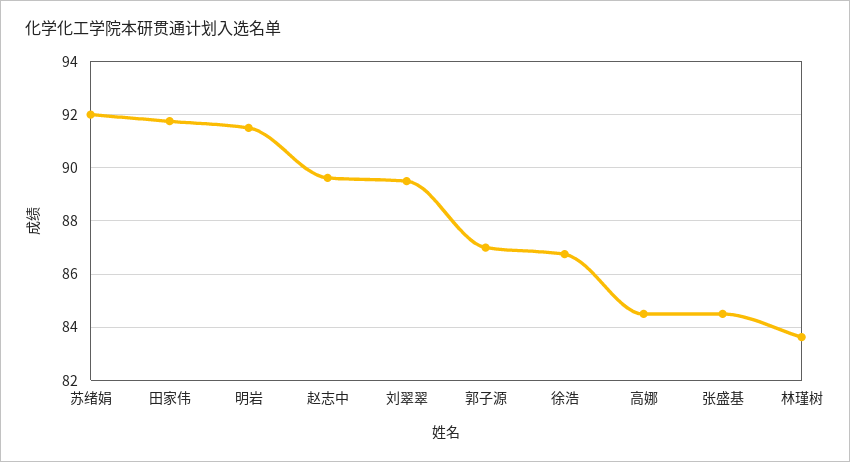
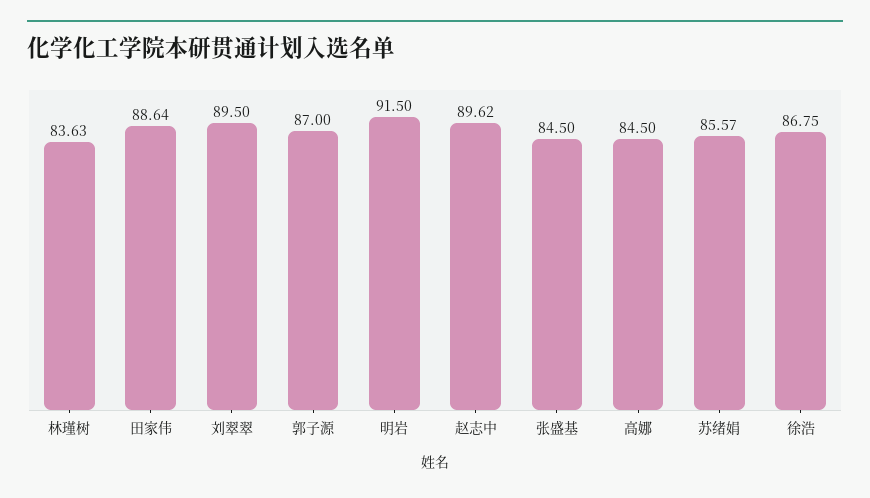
苏绪娟: 92 -> 85.57
田家伟: 91.75 -> 88.64

